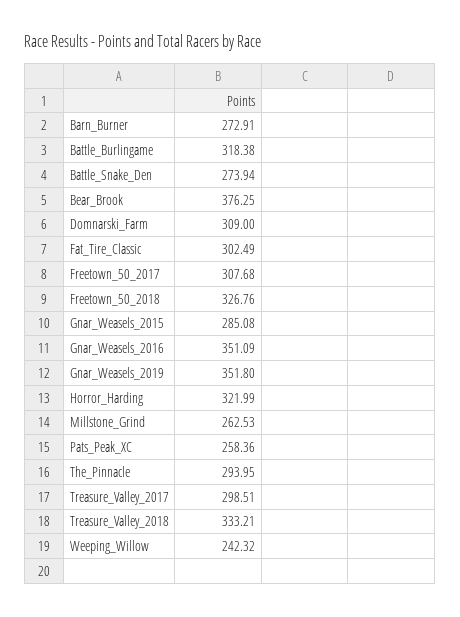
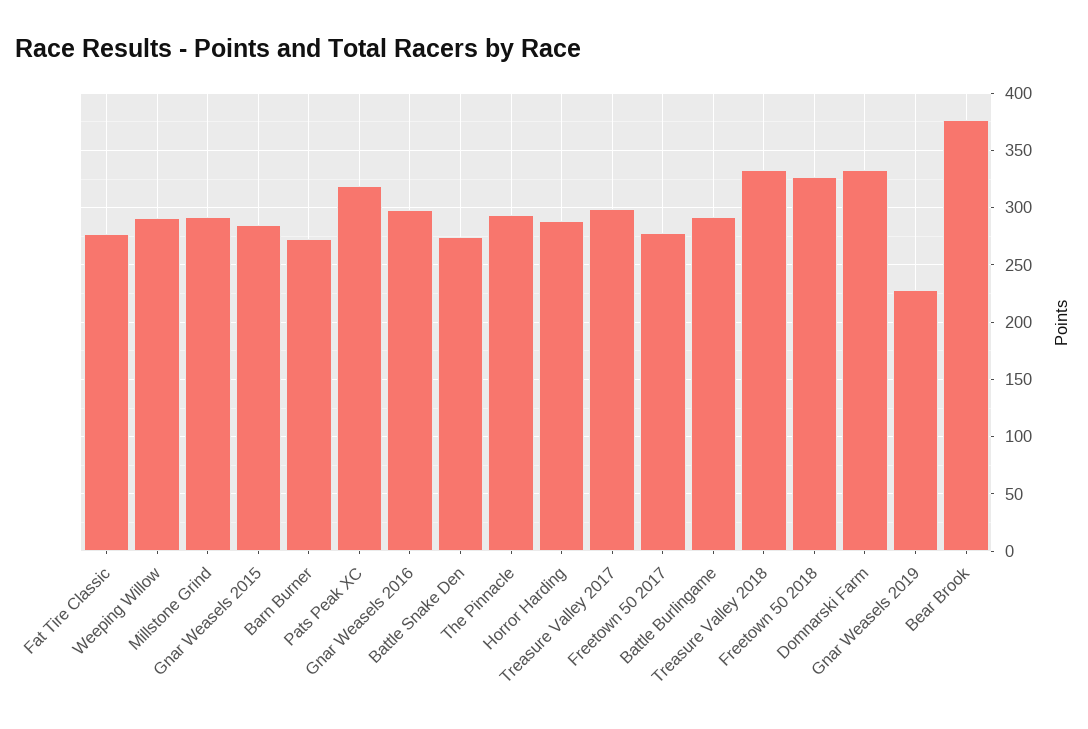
Battle_Burlingame: 318.38 -> 290
Domnarski_Farm: 309 -> 330
Fat_Tire_Classic: 302.49 -> 280
Freetown_50_2017: 307.68 -> 280
Gnar_Weasels_2016: 351.09 -> 300
Gnar_Weasels_2019: 351.8 -> 230
Horror_Harding: 321.99 -> 290
Millstone_Grind: 262.53 -> 290
Pats_Peak_XC: 258.36 -> 320
Weeping_Willow: 242.32 -> 290

